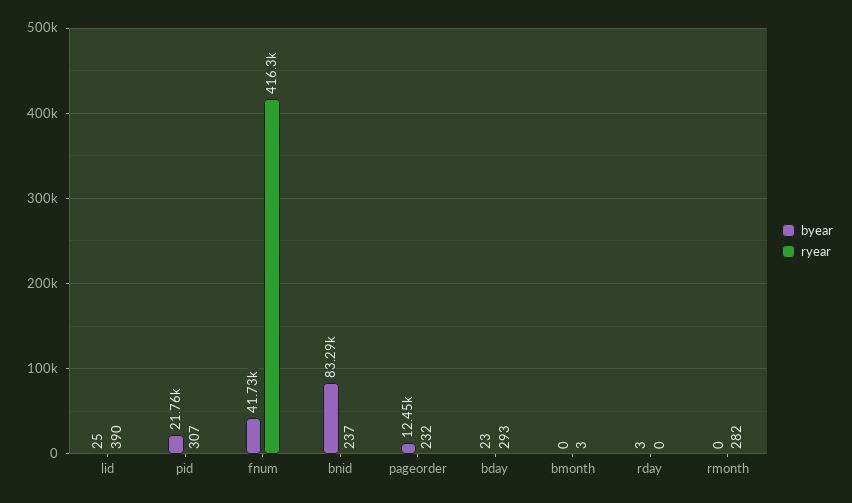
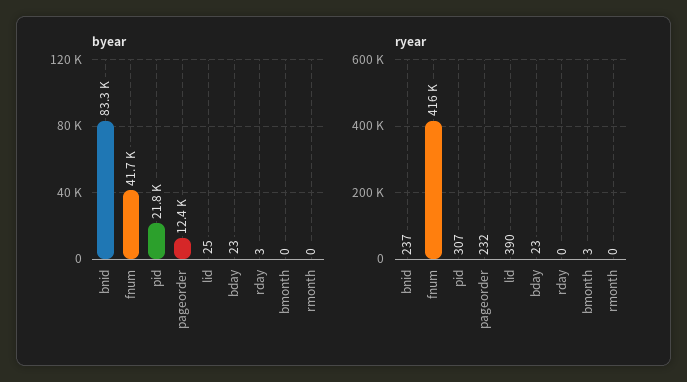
ryear, bday: 293 -> 23
ryear, rmonth: 282 -> 0

